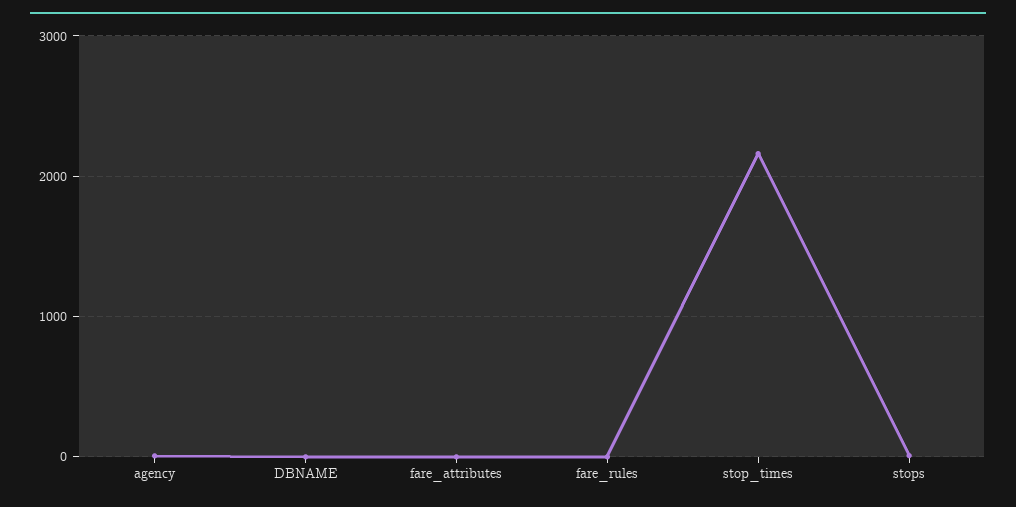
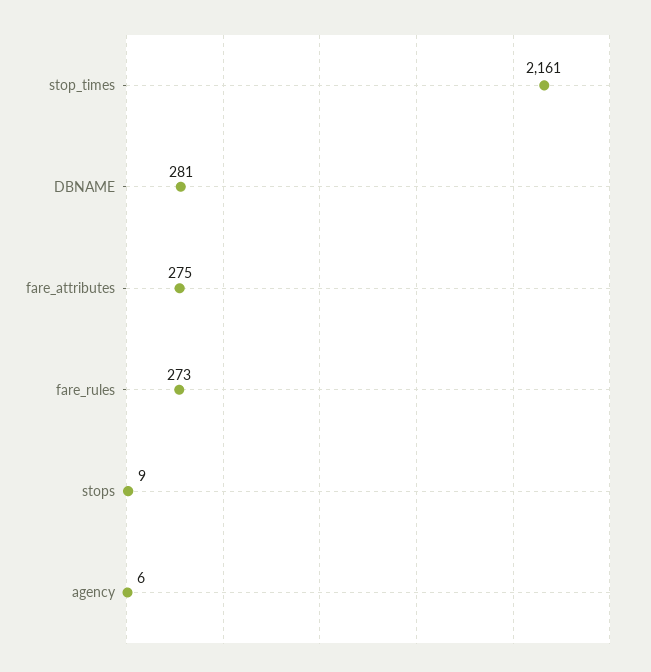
DBNAME: 0 -> 281
fare_attributes: 0 -> 275
fare_rules: 0 -> 273

